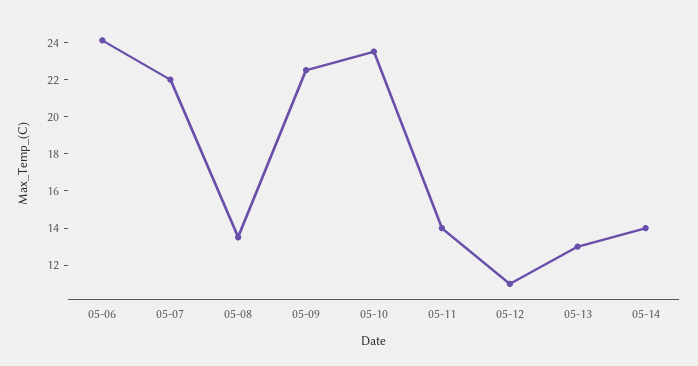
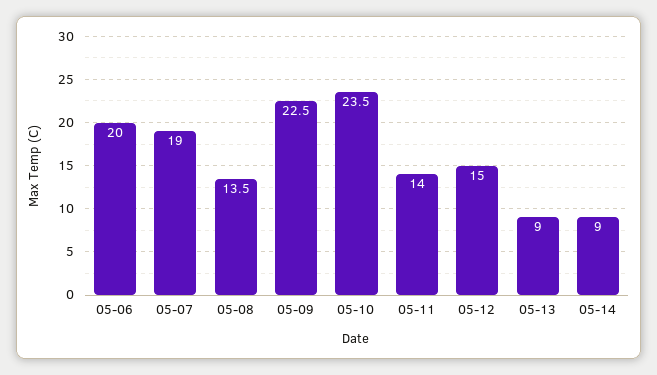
05-06: 24 -> 20
05-07: 22 -> 19
05-12: 11 -> 15
05-13: 13 -> 9
05-14: 14 -> 9

